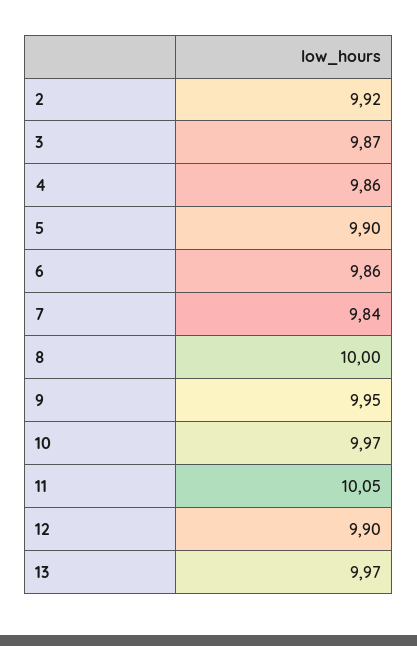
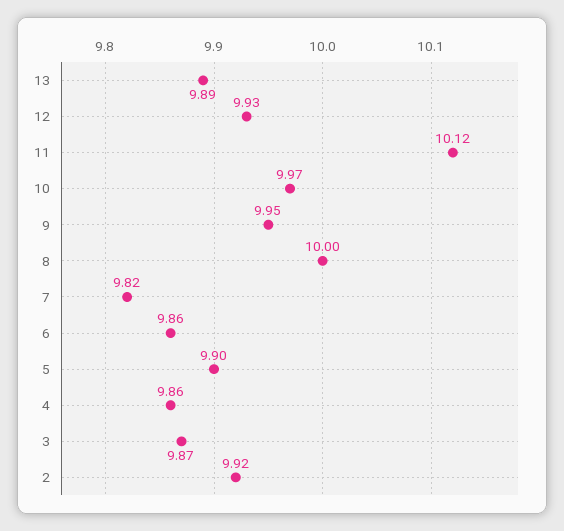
7: 9.84 -> 9.82
11: 10.05 -> 10.12
12: 9.9 -> 9.93
13: 9.97 -> 9.89

